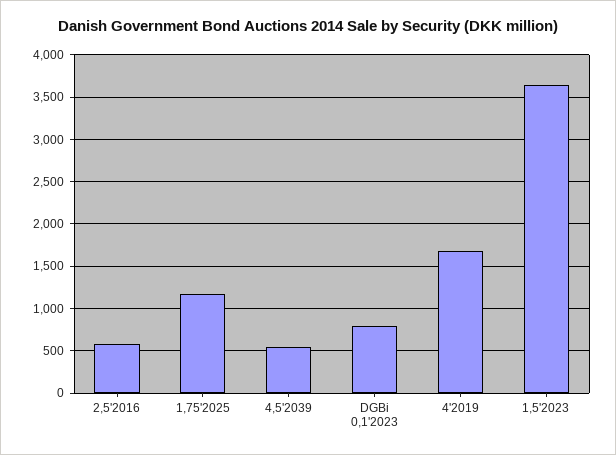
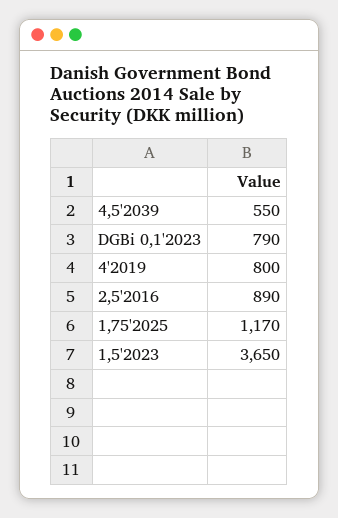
2,5'2016: 600 -> 890
4'2019: 1700 -> 800

